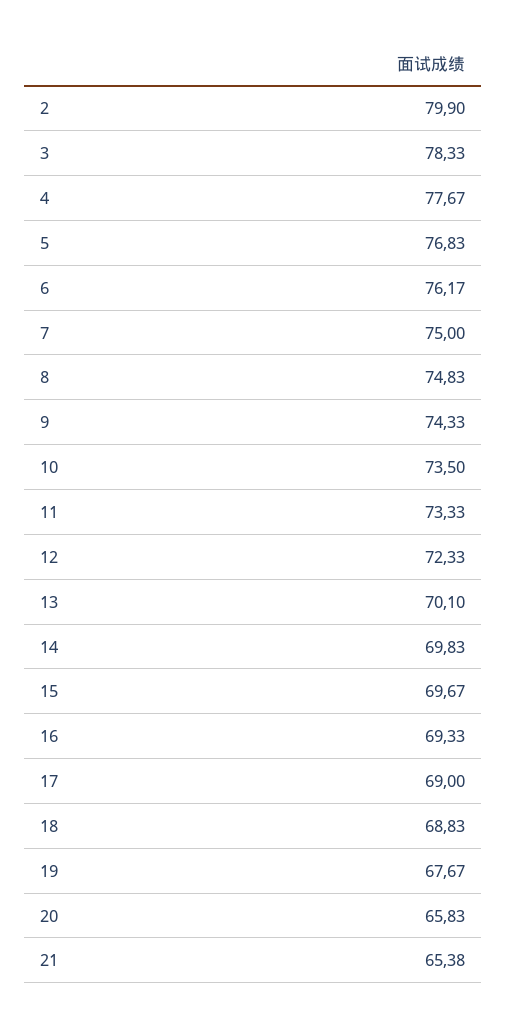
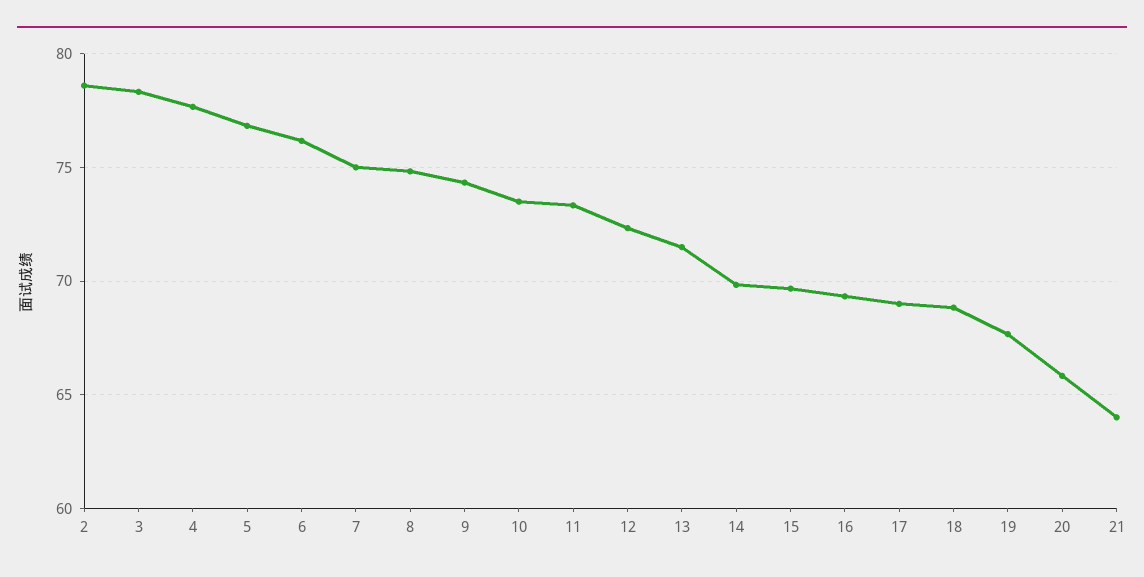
2: 79.9 -> 78.5
13: 70.1 -> 71.5
21: 65.38 -> 64

